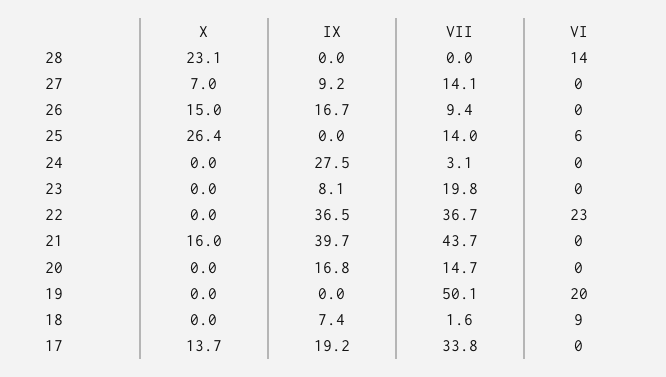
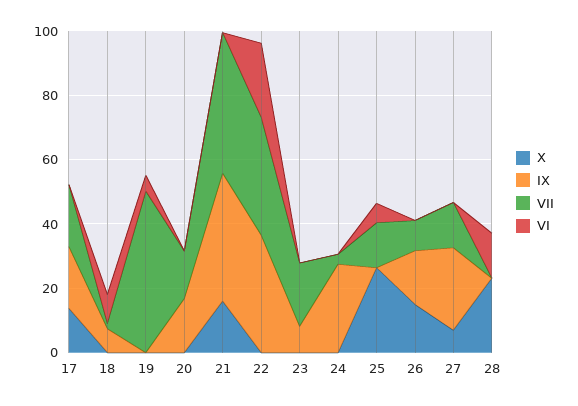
IX, 27: 9.2 -> 25
VI, 19: 20 -> 5
VII, 17: 33.8 -> 20

